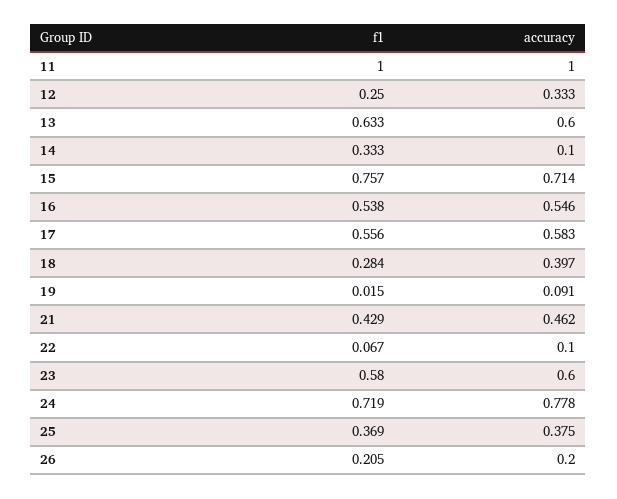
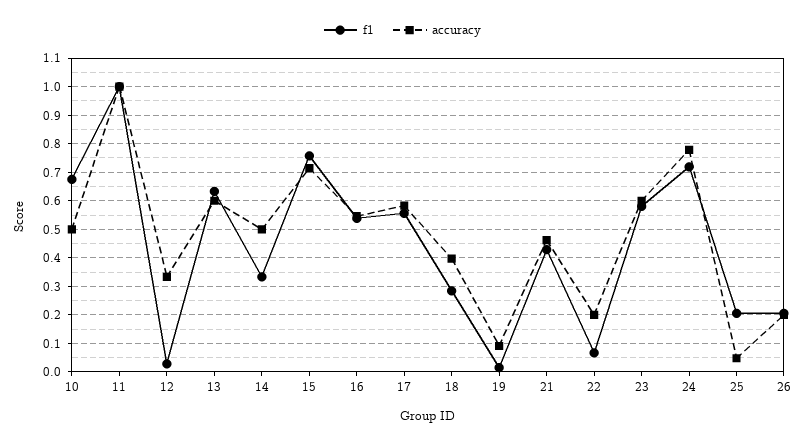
f1, 12: 0.25 -> 0.025
accuracy, 14: 0.1 -> 0.5
accuracy, 22: 0.1 -> 0.2
f1, 25: 0.369 -> 0.2
accuracy, 25: 0.375 -> 0.05
f1, 10: none -> 0.675
accuracy, 10: none -> 0.5

